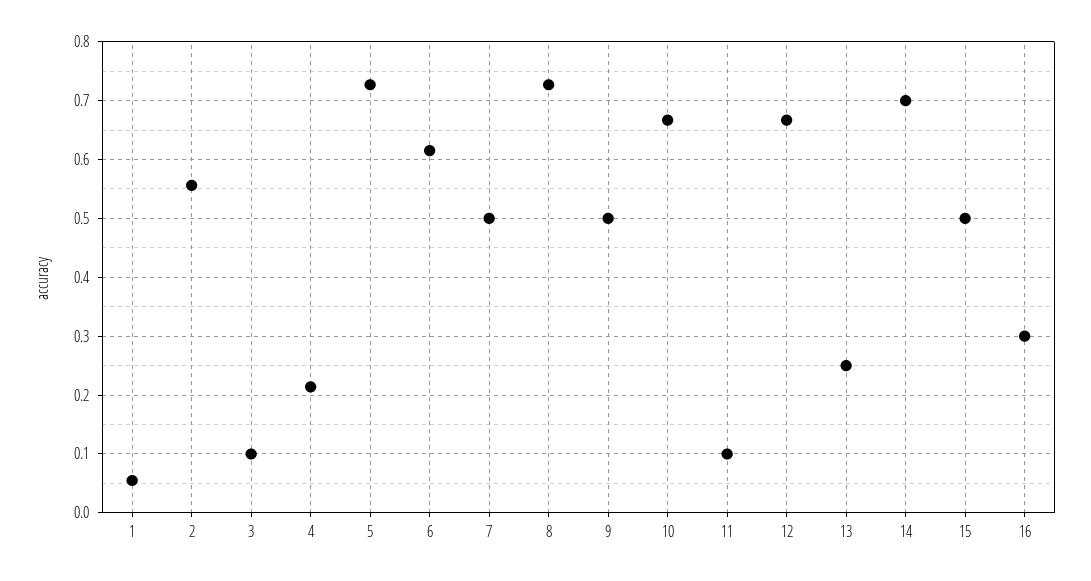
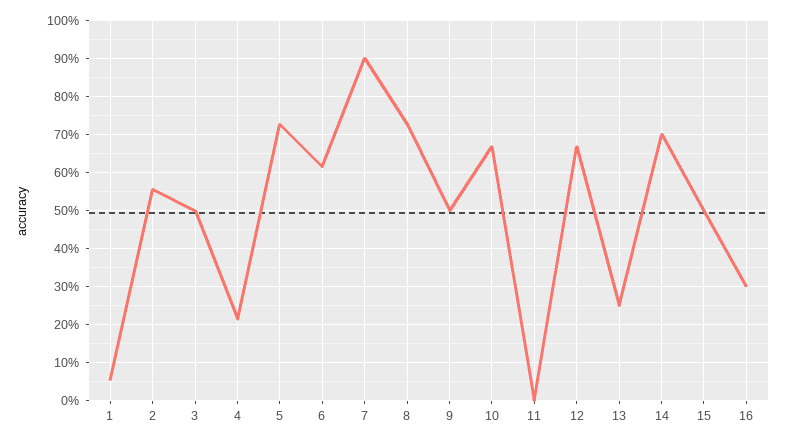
3: 0.1 -> 0.5
7: 0.5 -> 0.9
11: 0.1 -> 0

